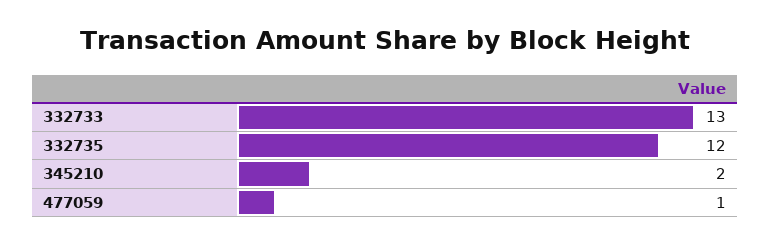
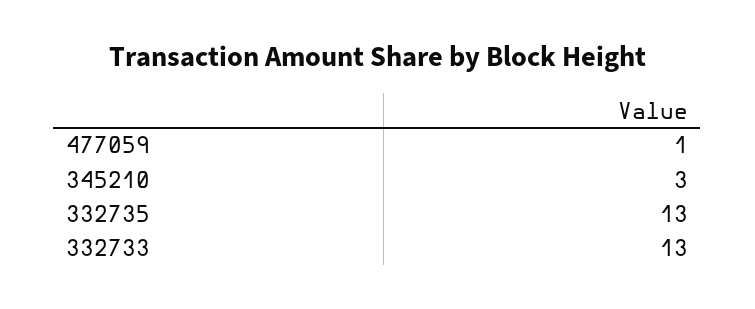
332735: 12 -> 13
345210: 2 -> 3

